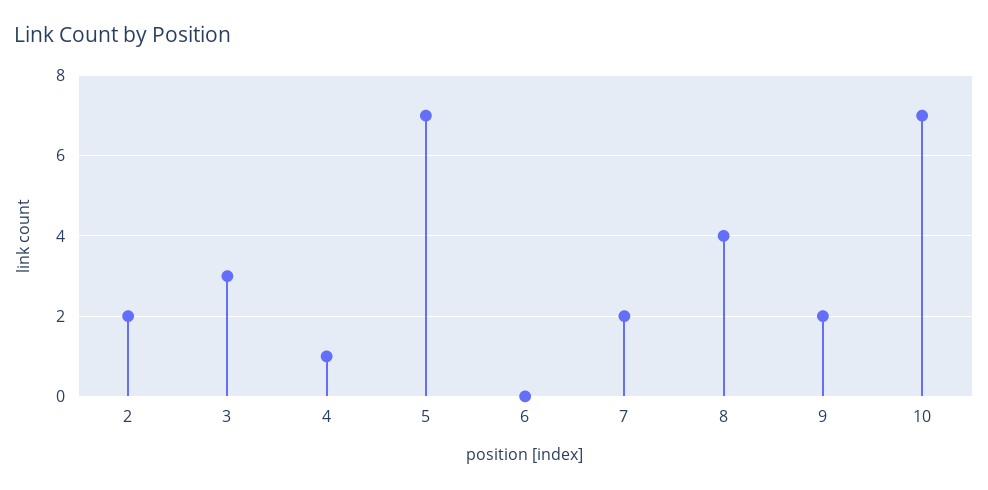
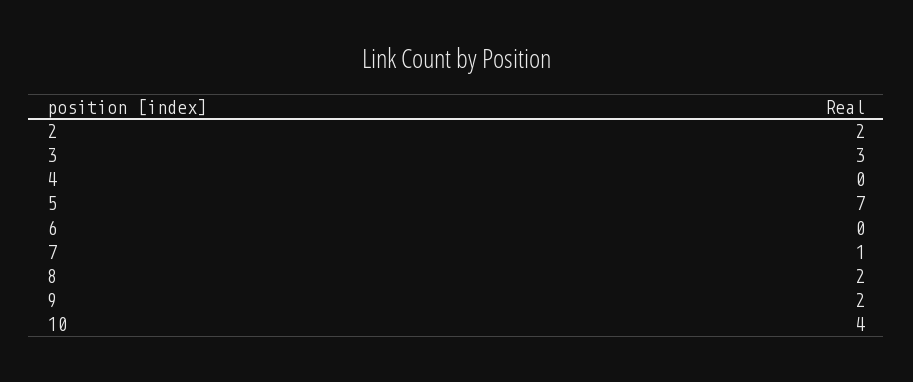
4: 1 -> 0
7: 2 -> 1
8: 4 -> 2
10: 7 -> 4

